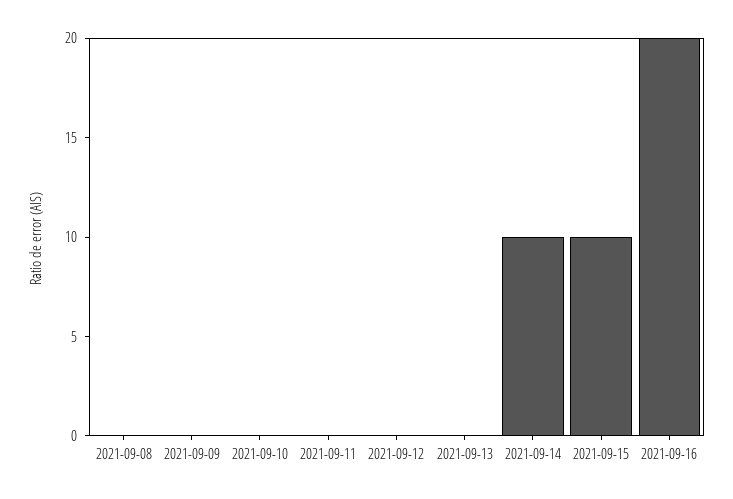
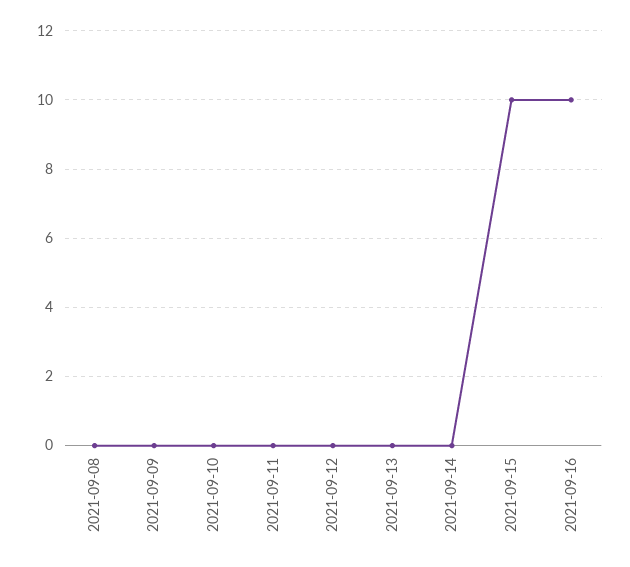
2021-09-14: 10 -> 0
2021-09-16: 20 -> 10

